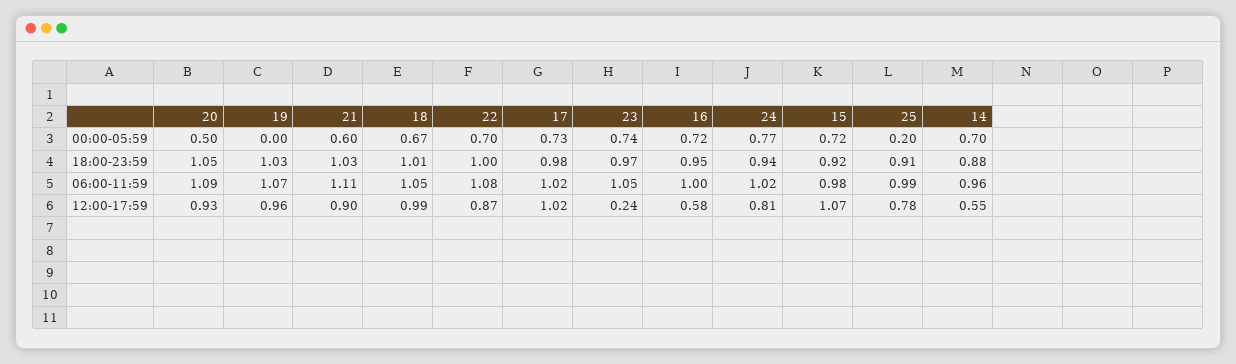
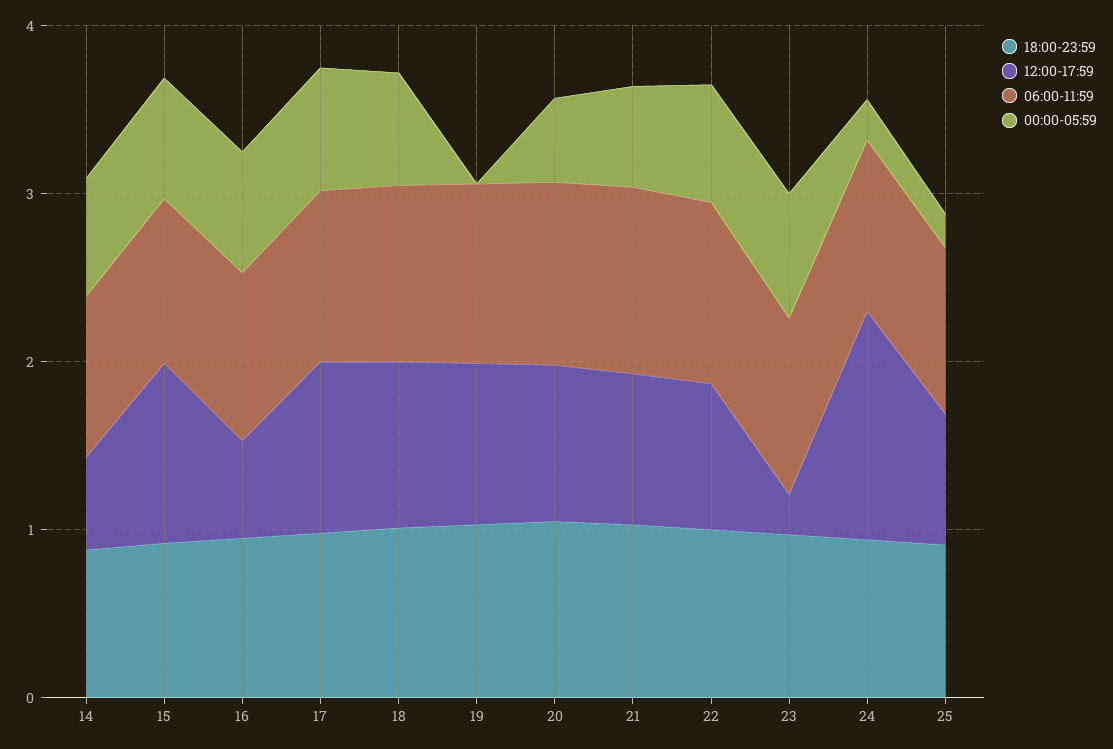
00:00-05:59, 24: 0.77 -> 0.2
12:00-17:59, 24: 0.81 -> 1.4

